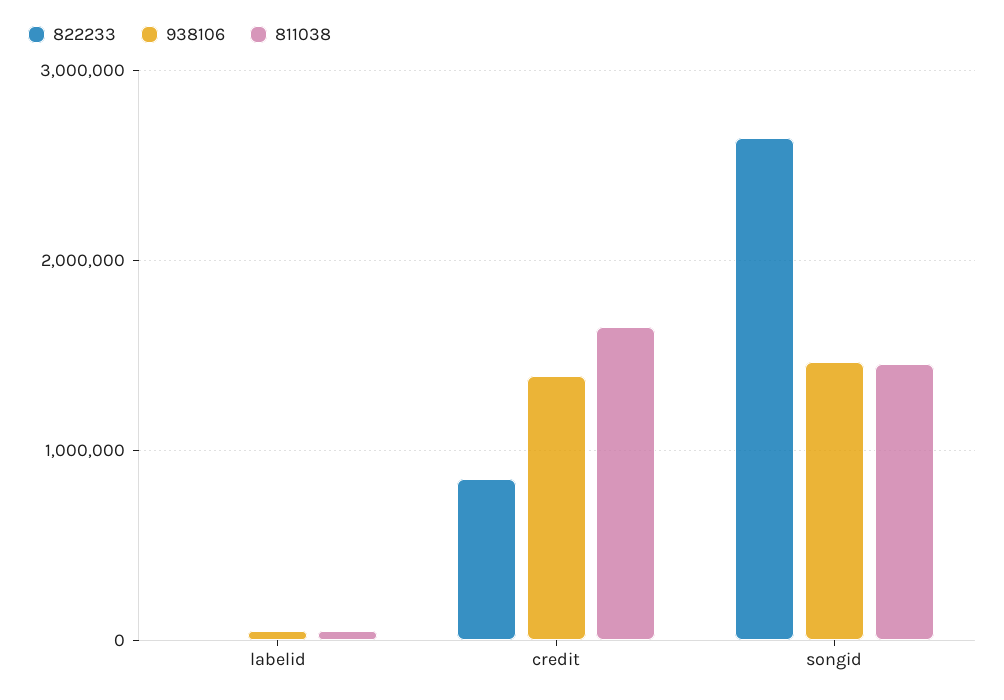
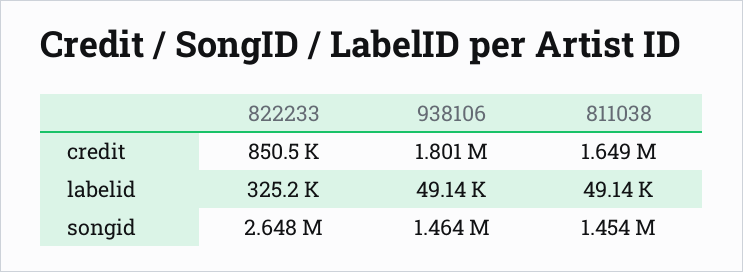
822233, labelid: 0 -> 325200
938106, credit: 1400000 -> 1801000

